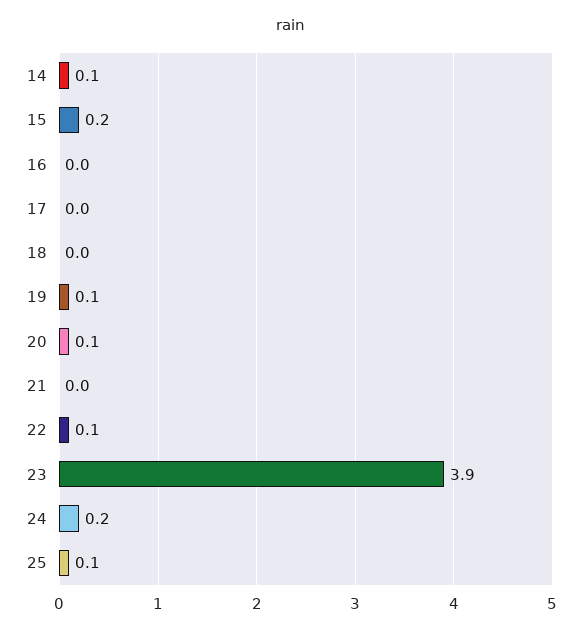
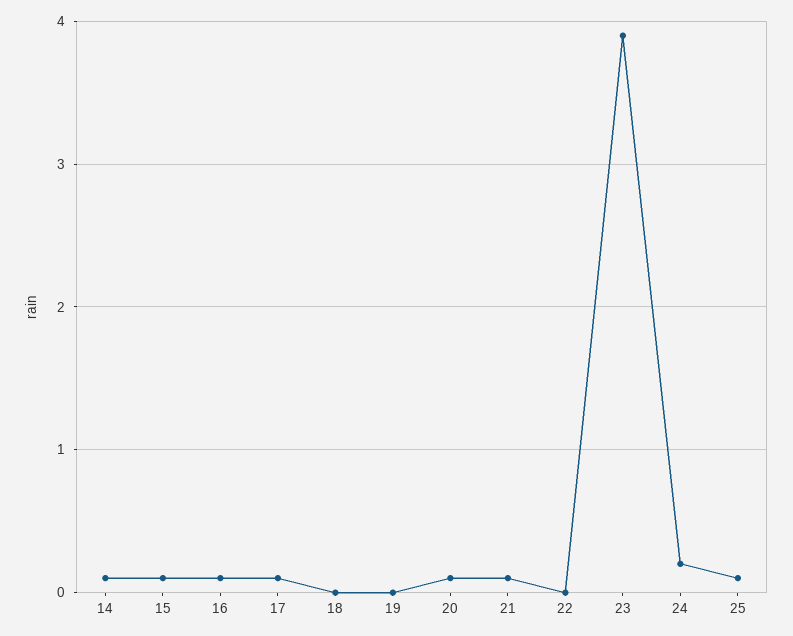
15: 0.2 -> 0.1
16: 0 -> 0.1
17: 0 -> 0.1
19: 0.1 -> 0
21: 0 -> 0.1
22: 0.1 -> 0

